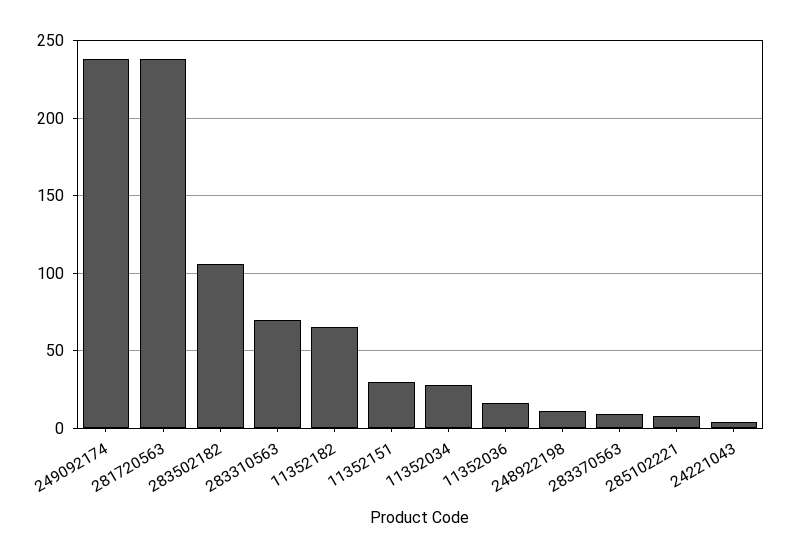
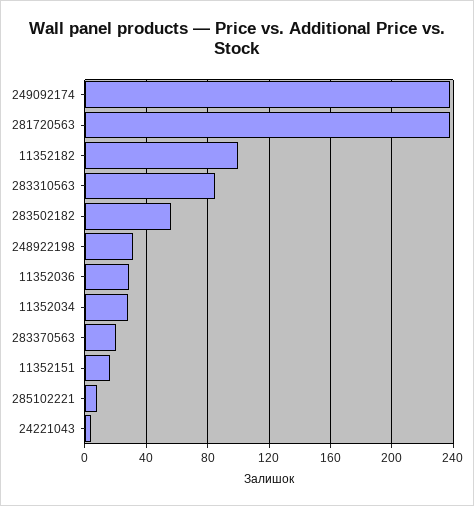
283502182: 105 -> 55
283310563: 70 -> 85
11352182: 65 -> 100
11352151: 30 -> 15
11352036: 15 -> 30
248922198: 10 -> 30
283370563: 10 -> 20

